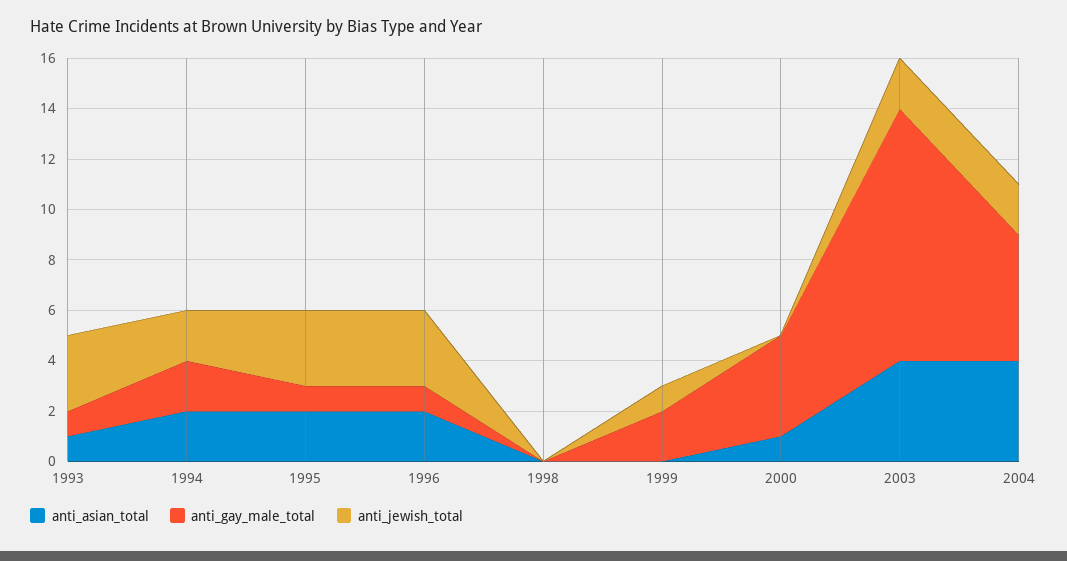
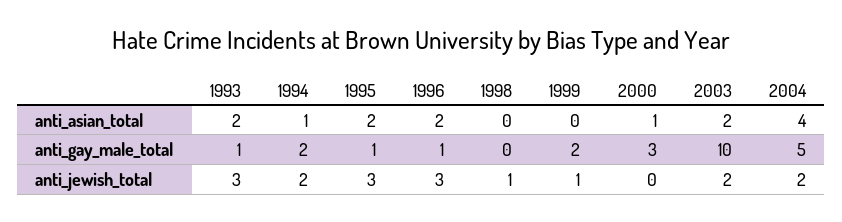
anti_asian_total, 1993: 1 -> 2
anti_asian_total, 1994: 2 -> 1
anti_jewish_total, 1998: 0 -> 1
anti_gay_male_total, 2000: 4 -> 3
anti_asian_total, 2003: 4 -> 2

